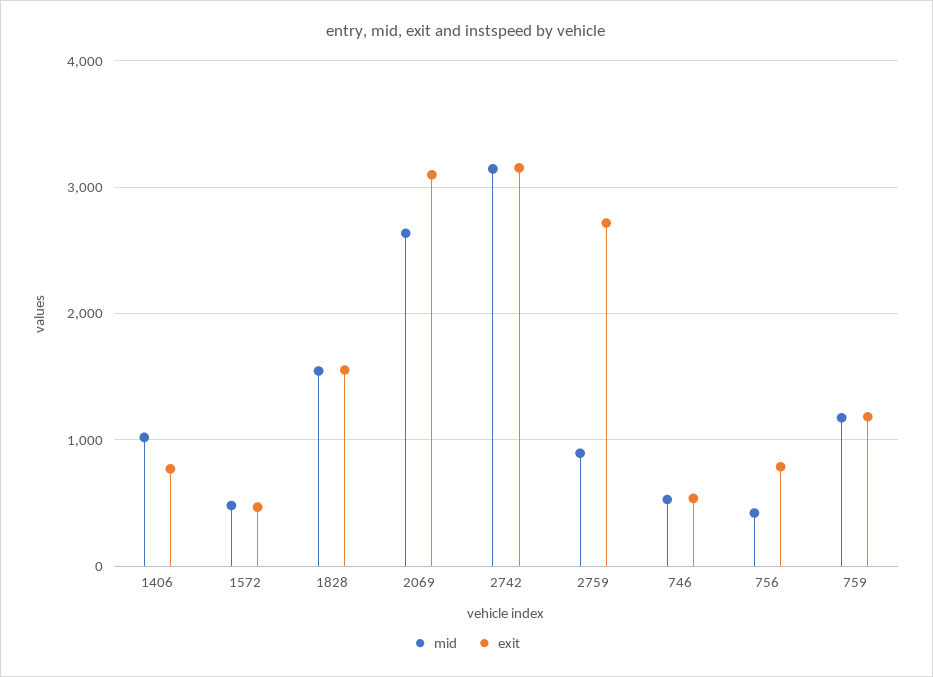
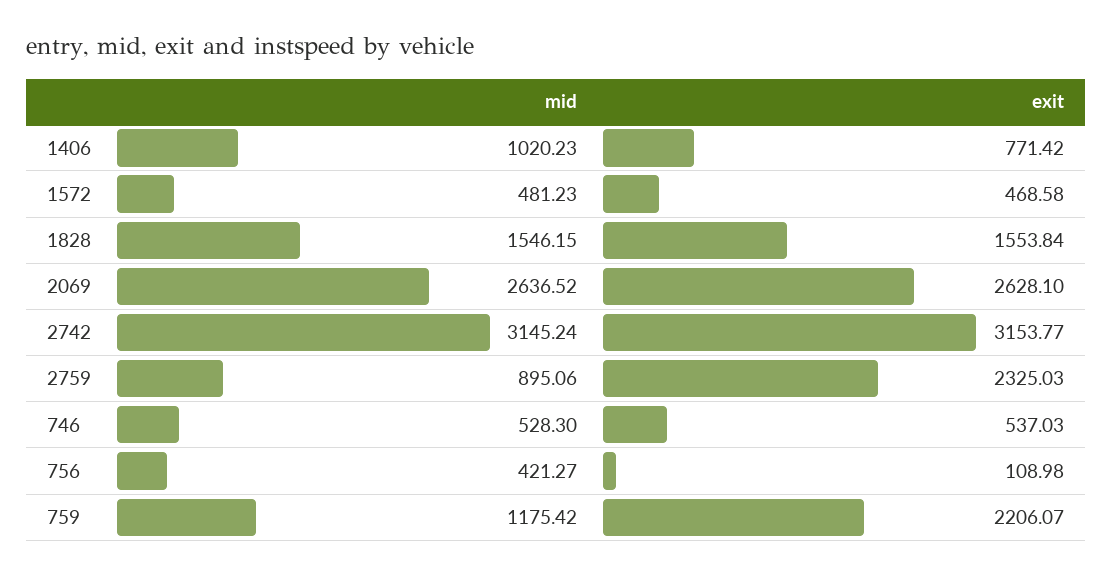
exit, 2069: 3100 -> 2628.1
exit, 2759: 2700 -> 2325.03
exit, 756: 800 -> 108.98
exit, 759: 1200 -> 2206.07

